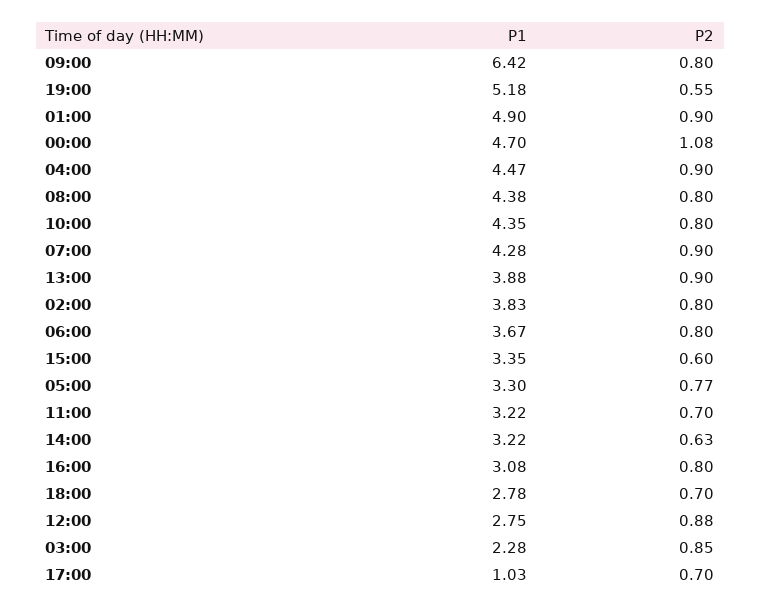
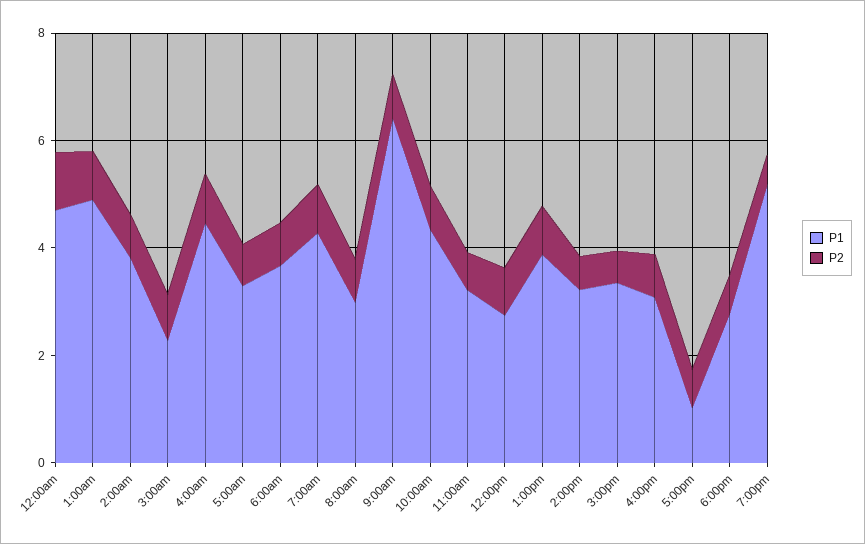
P1, 08:00: 4.38 -> 3

